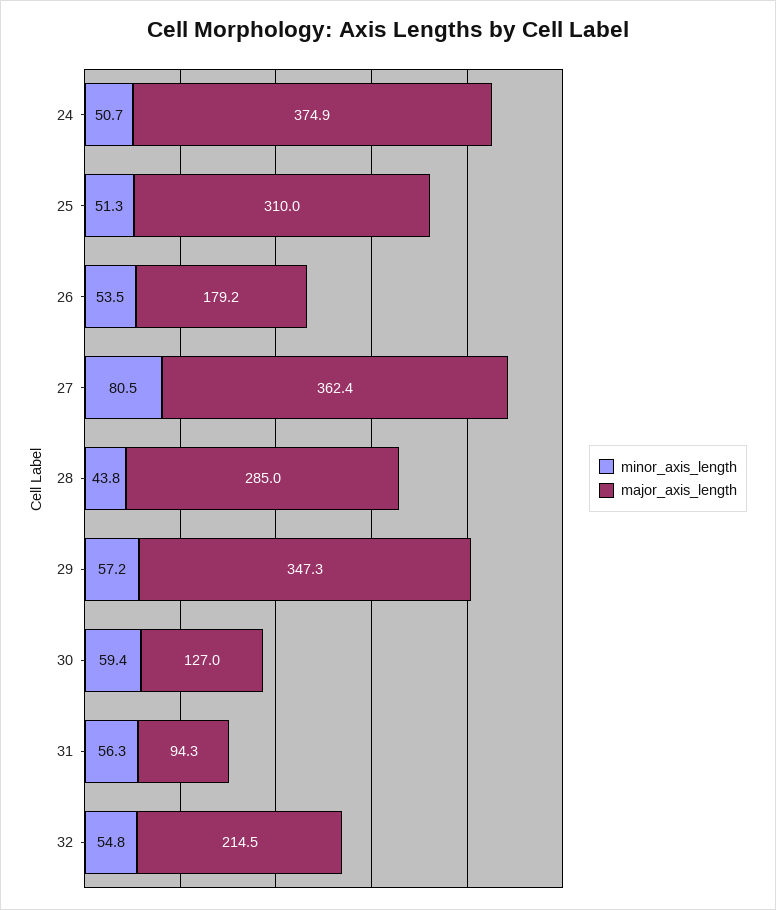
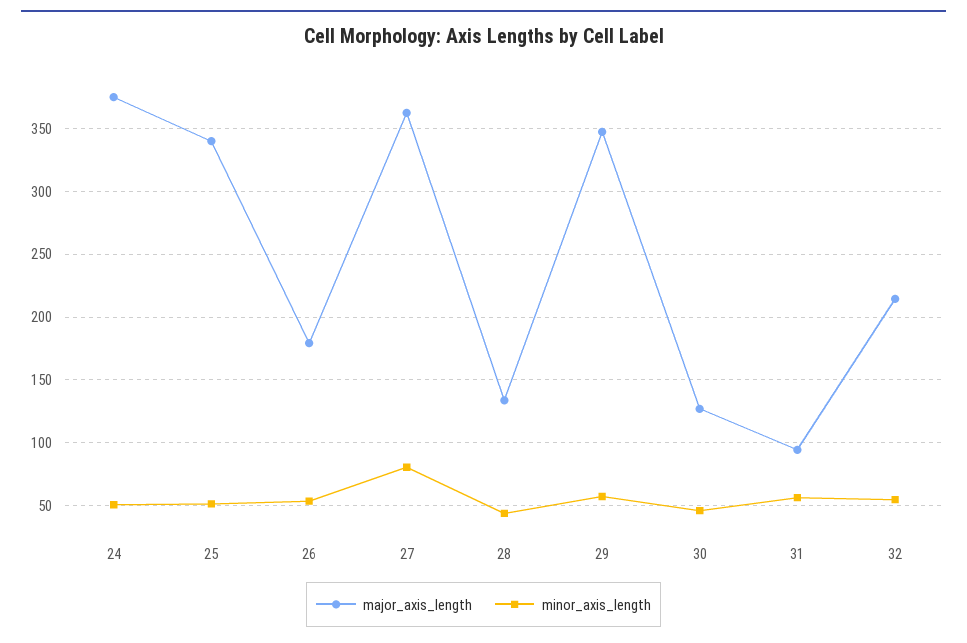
major_axis_length, 25: 310 -> 340
major_axis_length, 28: 285 -> 135
minor_axis_length, 30: 59.4 -> 45

